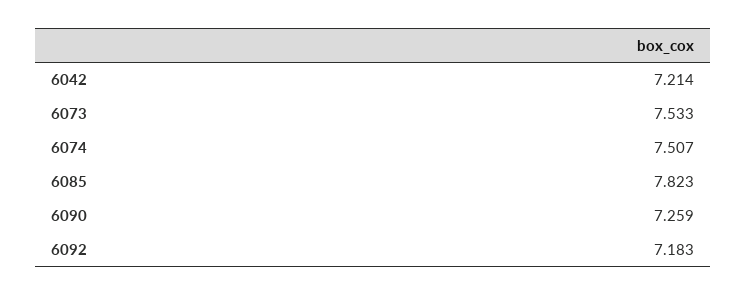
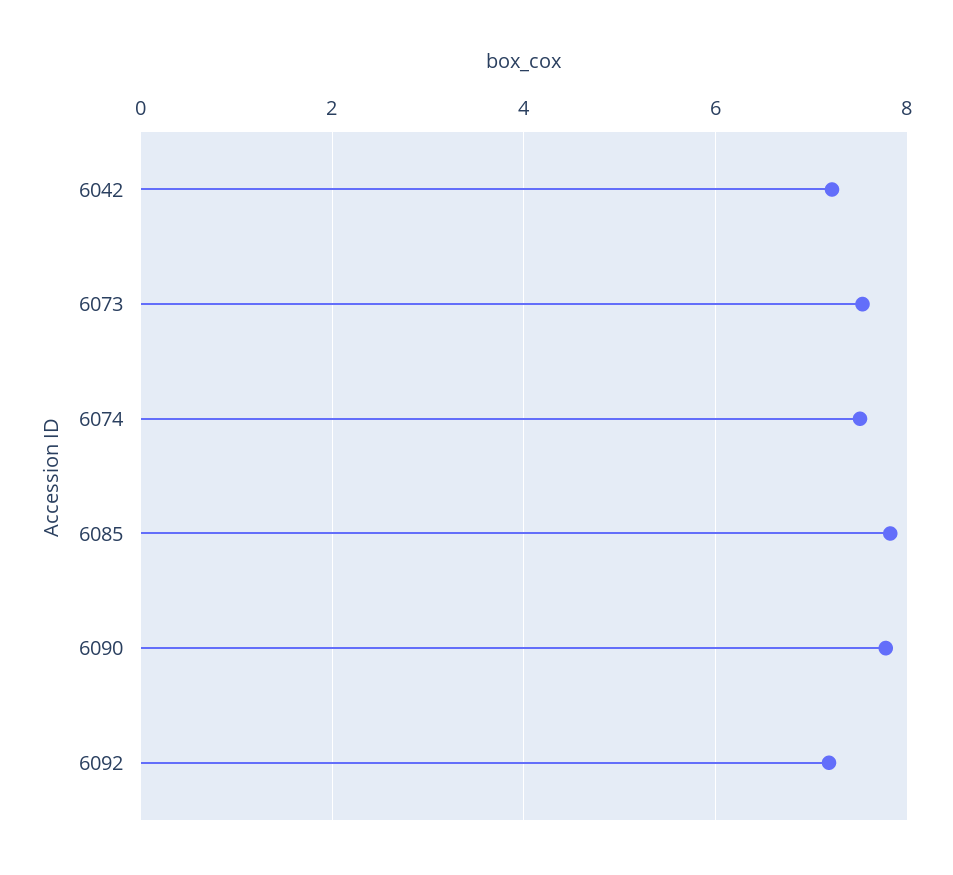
6090: 7.259 -> 7.8

